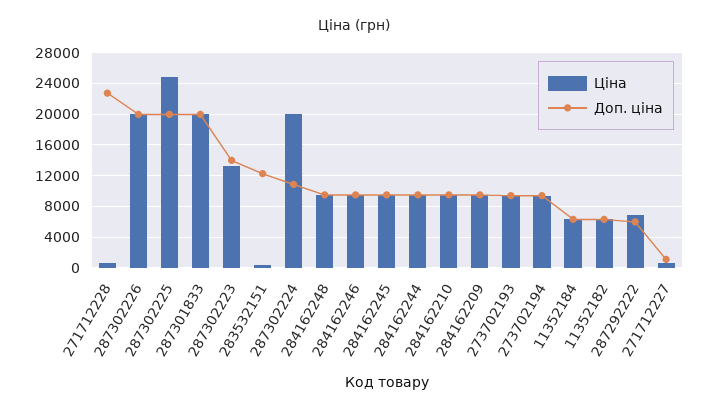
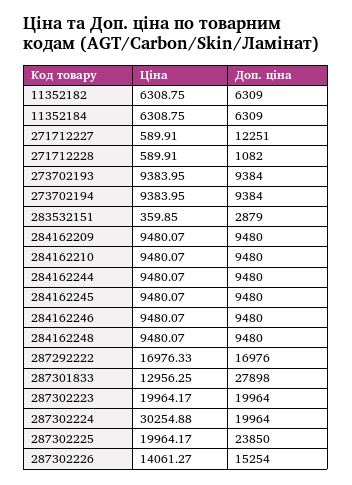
Доп. ціна, 271712228: 23000 -> 1082
Ціна, 287302226: 20000 -> 14061.27
Доп. ціна, 287302226: 20000 -> 15254
Ціна, 287302225: 25000 -> 19964.17
Доп. ціна, 287302225: 20000 -> 23850
Ціна, 287301833: 20000 -> 12956.25
Доп. ціна, 287301833: 20000 -> 27898
Ціна, 287302223: 13000 -> 19964.17
Доп. ціна, 287302223: 14000 -> 19964
Доп. ціна, 283532151: 12000 -> 2879
Ціна, 287302224: 20000 -> 30254.88
Доп. ціна, 287302224: 11000 -> 19964
Ціна, 287292222: 7000 -> 16976.33
Доп. ціна, 287292222: 6000 -> 16976
Доп. ціна, 271712227: 1000 -> 12251

